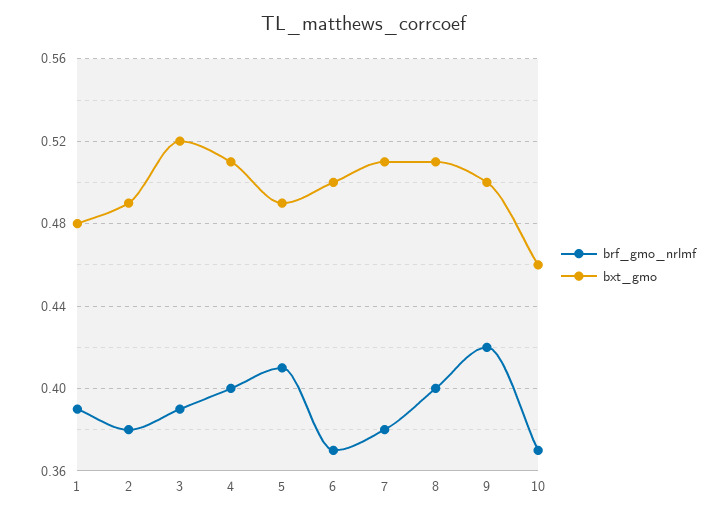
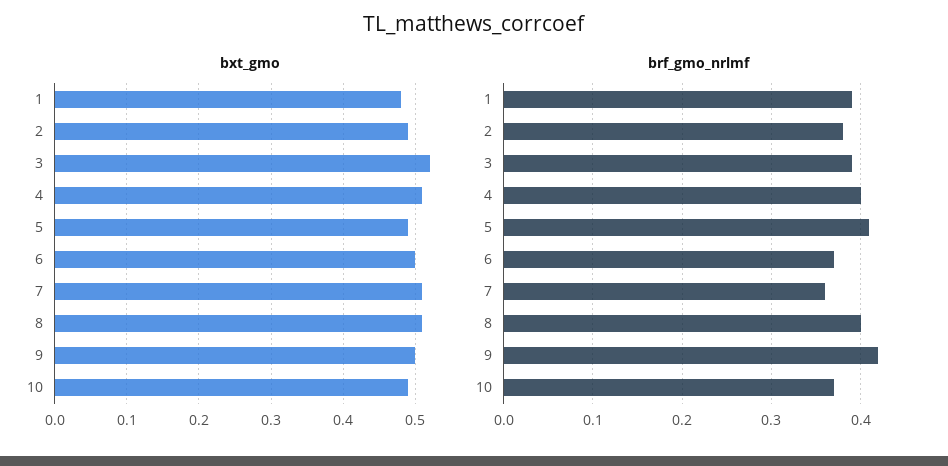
brf_gmo_nrlmf, 7: 0.38 -> 0.36
bxt_gmo, 10: 0.46 -> 0.49

